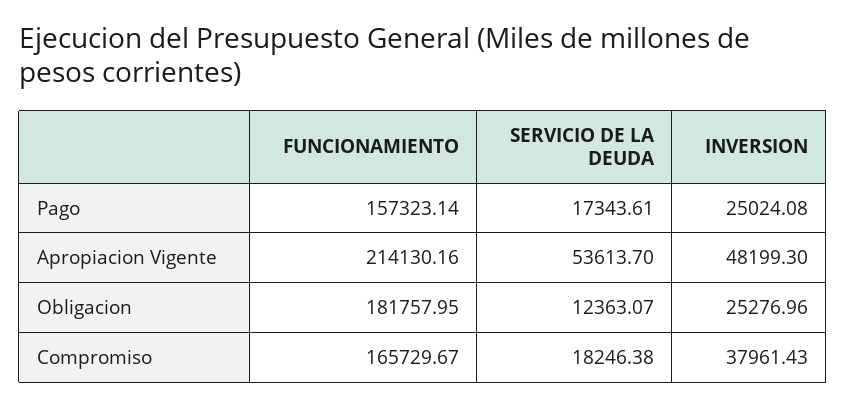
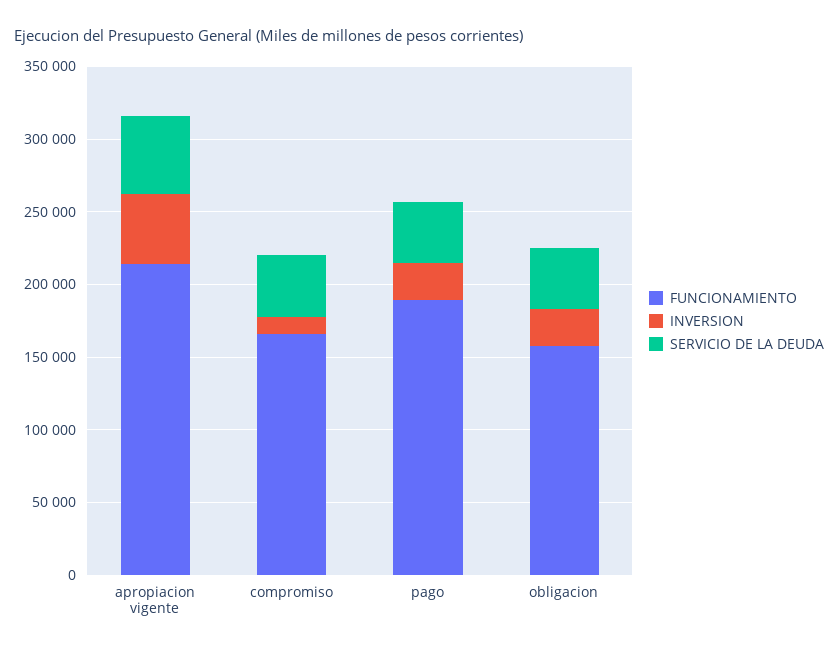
FUNCIONAMIENTO, Pago: 157323.14 -> 190000
SERVICIO DE LA DEUDA, Pago: 17343.61 -> 40000
FUNCIONAMIENTO, Obligacion: 181757.95 -> 160000
SERVICIO DE LA DEUDA, Obligacion: 12363.07 -> 40000
SERVICIO DE LA DEUDA, Compromiso: 18246.38 -> 40000
INVERSION, Compromiso: 37961.43 -> 10000

